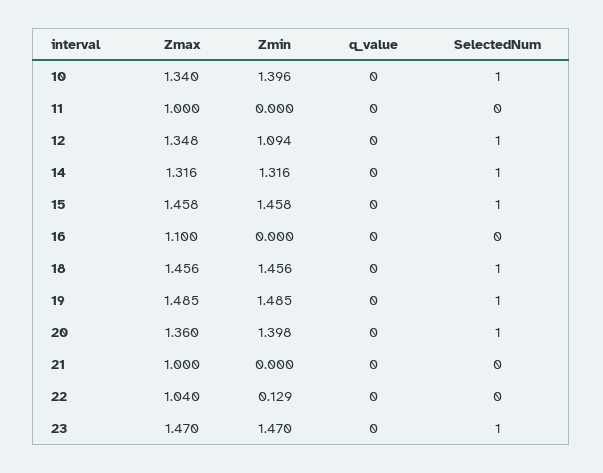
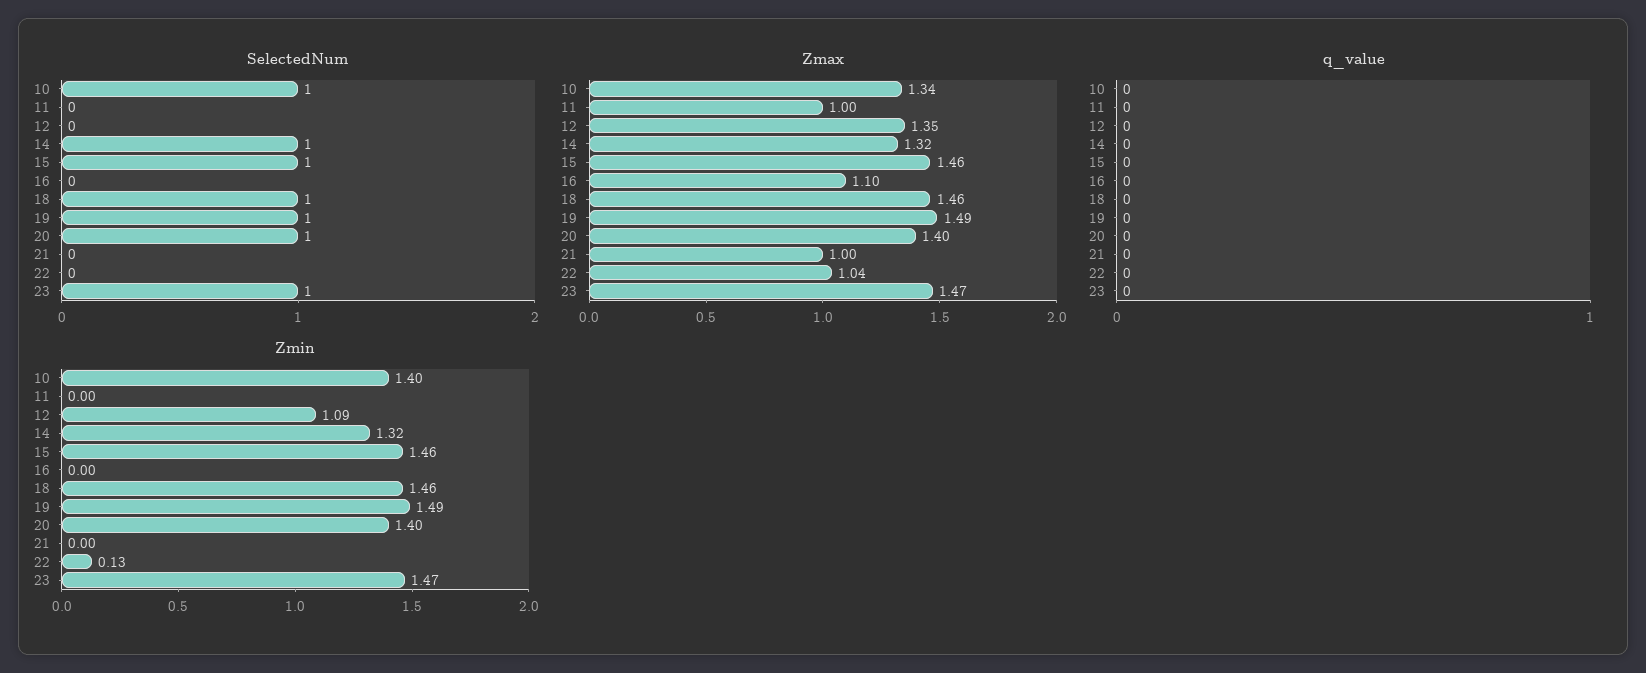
SelectedNum, 12: 1 -> 0
Zmax, 20: 1.36 -> 1.4

